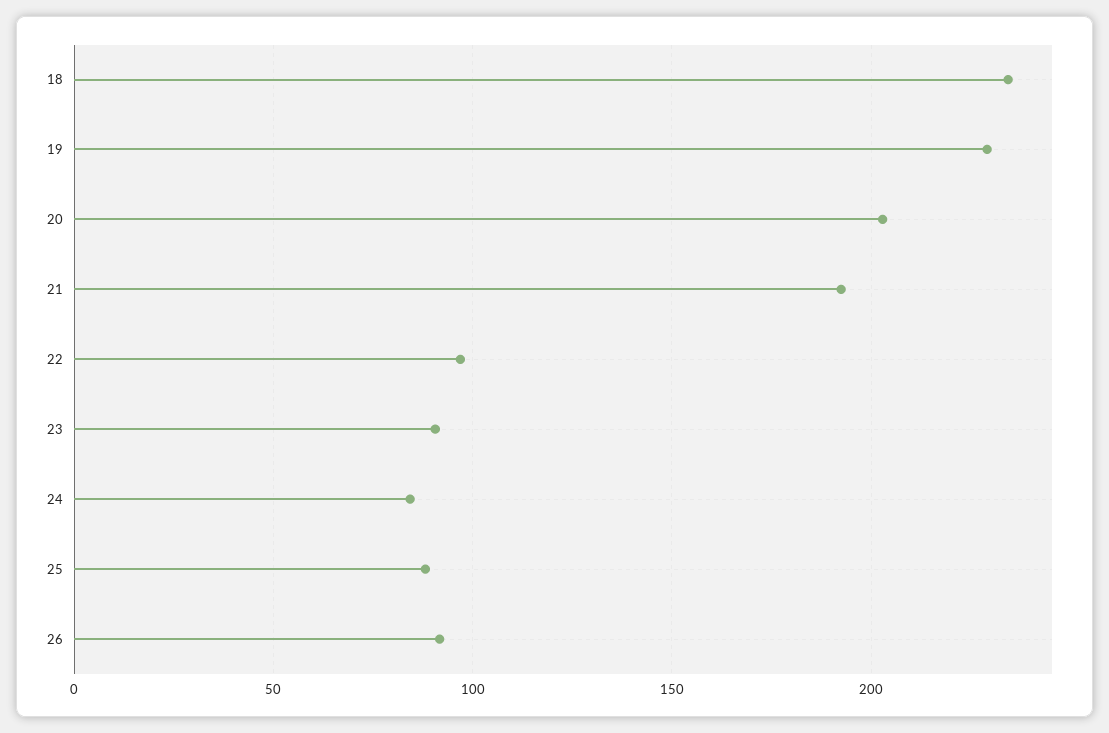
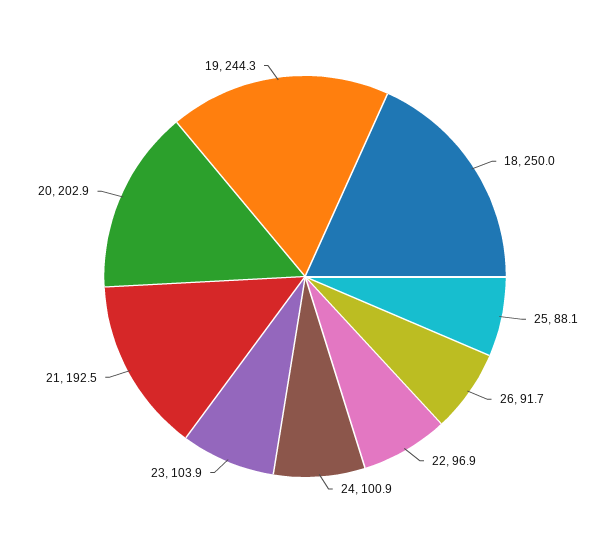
18: 235 -> 250
19: 230 -> 244.3
23: 90 -> 103.9
24: 85 -> 100.9

